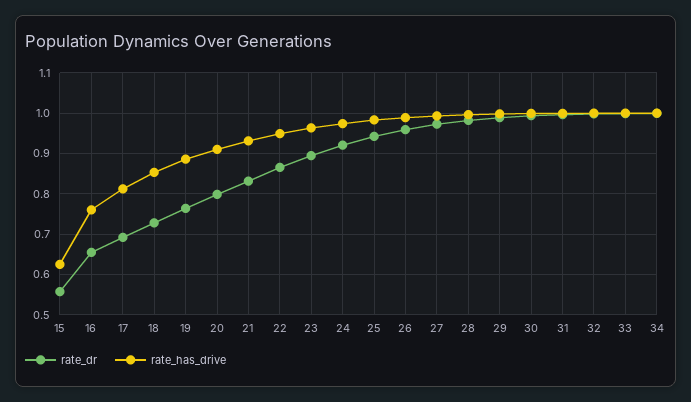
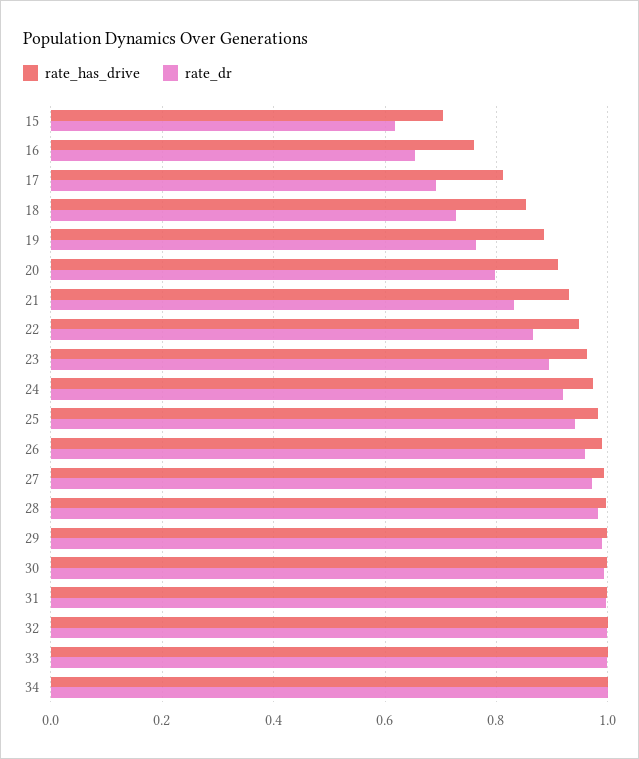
rate_dr, 15: 0.56 -> 0.62
rate_has_drive, 15: 0.62 -> 0.7

